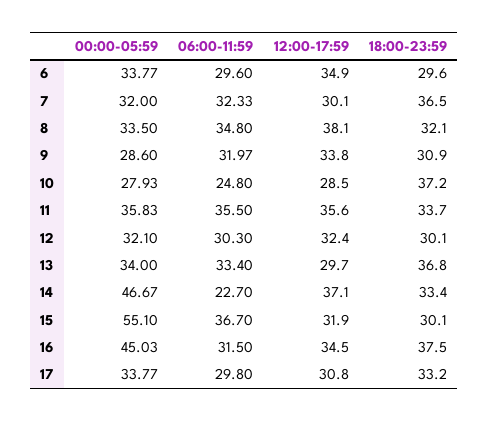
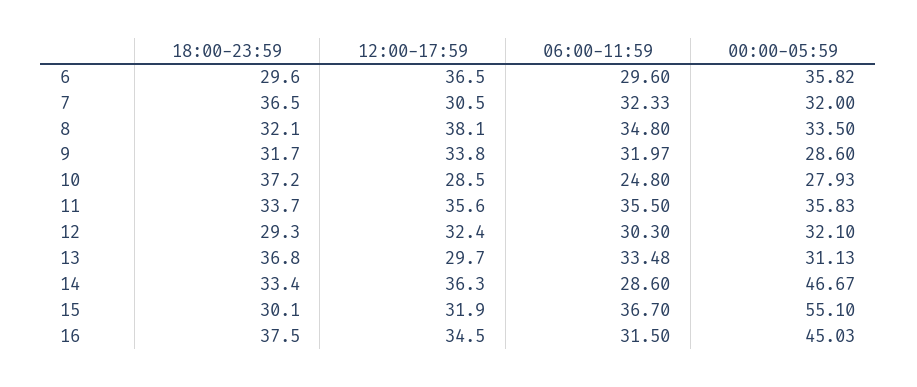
00:00-05:59, 6: 33.77 -> 35.82
12:00-17:59, 6: 34.9 -> 36.5
12:00-17:59, 7: 30.1 -> 30.5
18:00-23:59, 9: 30.9 -> 31.7
18:00-23:59, 12: 30.1 -> 29.3
00:00-05:59, 13: 34 -> 31.13
06:00-11:59, 13: 33.4 -> 33.48
06:00-11:59, 14: 22.7 -> 28.6
12:00-17:59, 14: 37.1 -> 36.3
00:00-05:59, 17: 33.77 -> none
06:00-11:59, 17: 29.8 -> none
12:00-17:59, 17: 30.8 -> none
18:00-23:59, 17: 33.2 -> none

